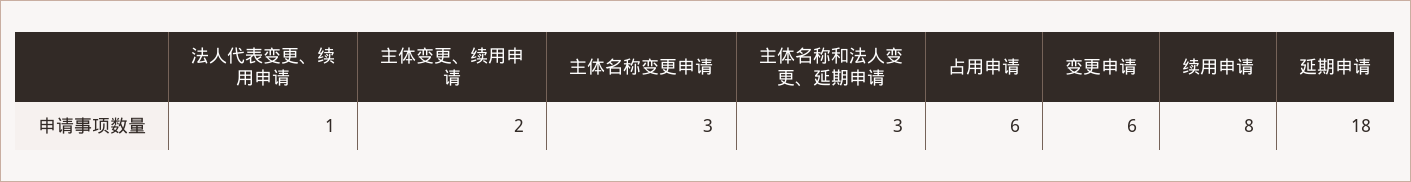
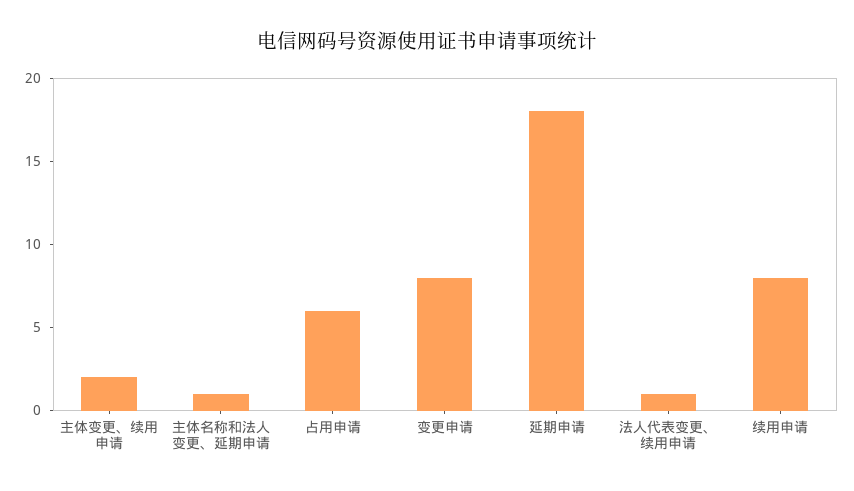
主体名称变更申请: 3 -> none
主体名称和法人变更、延期申请: 3 -> 1
变更申请: 6 -> 8

